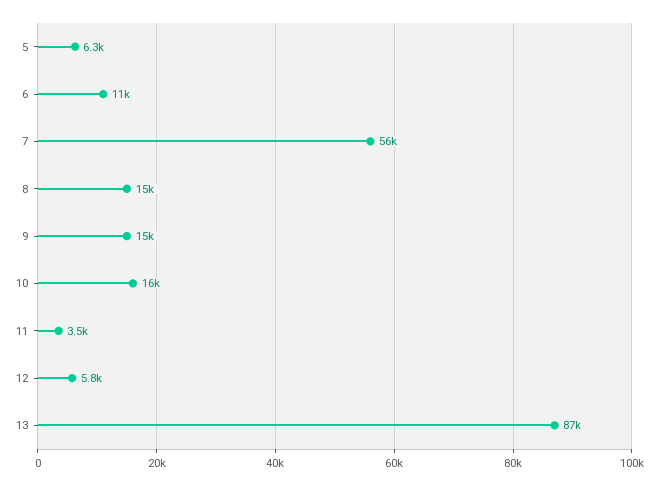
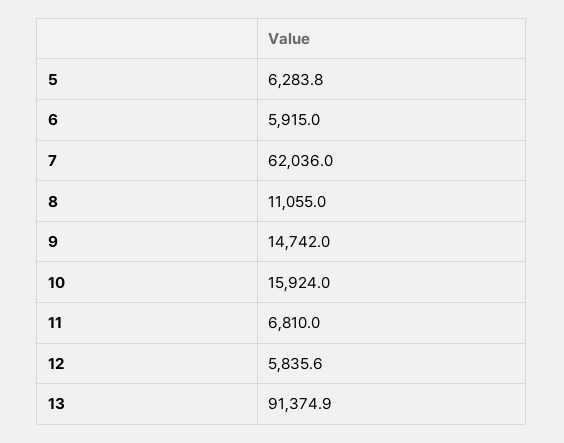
6: 11000 -> 5915
7: 56000 -> 62036
8: 15000 -> 11055
11: 3500 -> 6810
13: 87000 -> 91374.9

